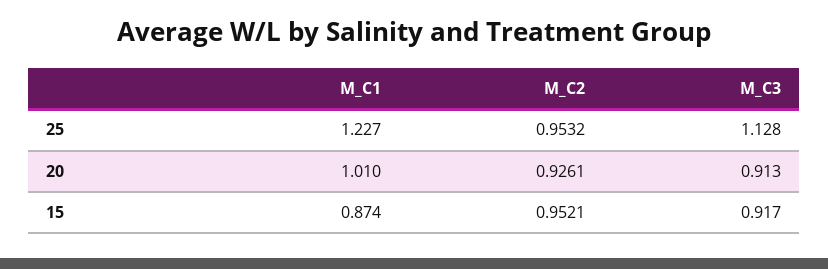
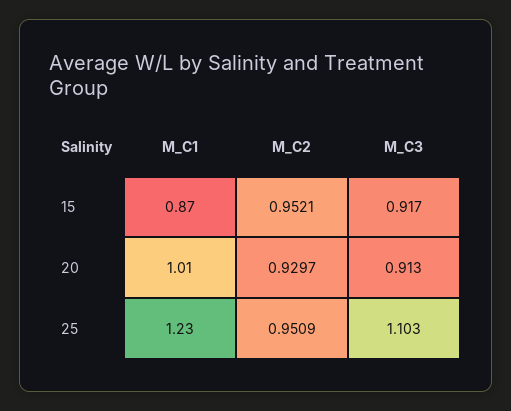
M_C2, 25: 0.9532 -> 0.9509
M_C3, 25: 1.128 -> 1.103
M_C2, 20: 0.9261 -> 0.9297

